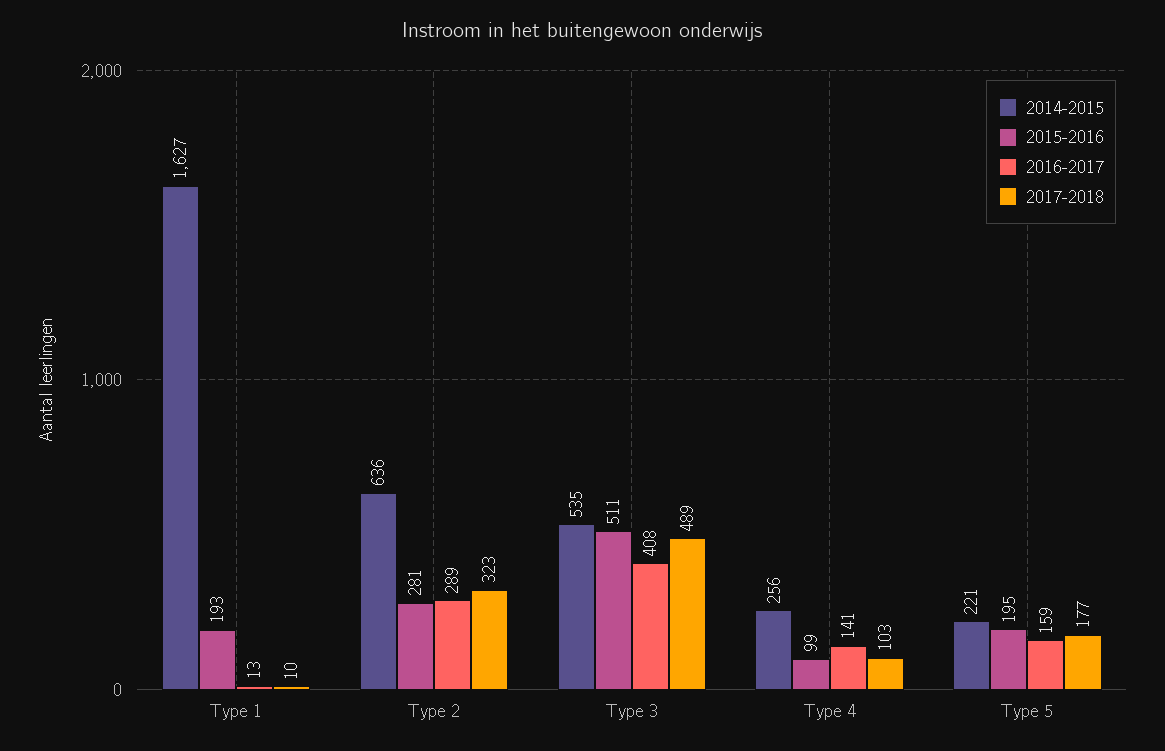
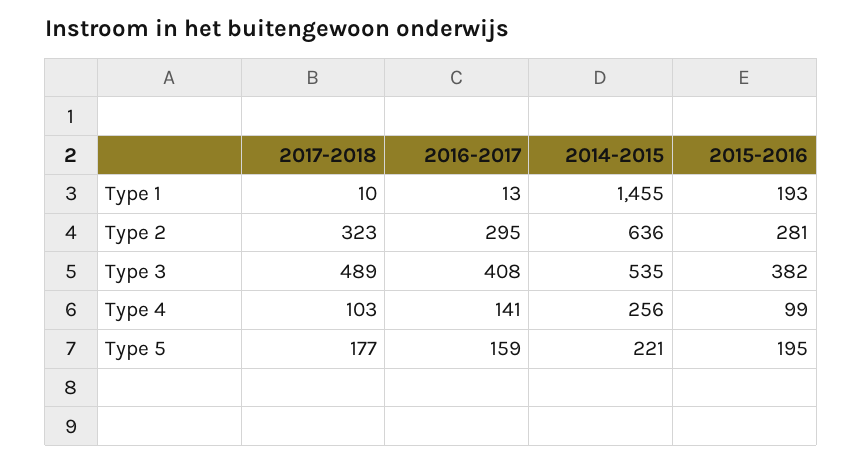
2014-2015, Type 1: 1627 -> 1455
2016-2017, Type 2: 289 -> 295
2015-2016, Type 3: 511 -> 382

